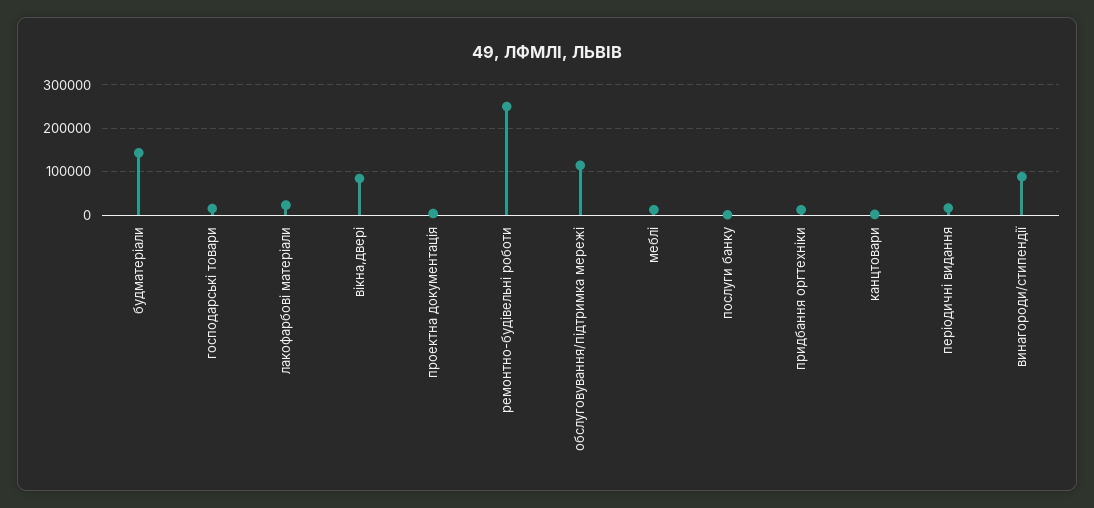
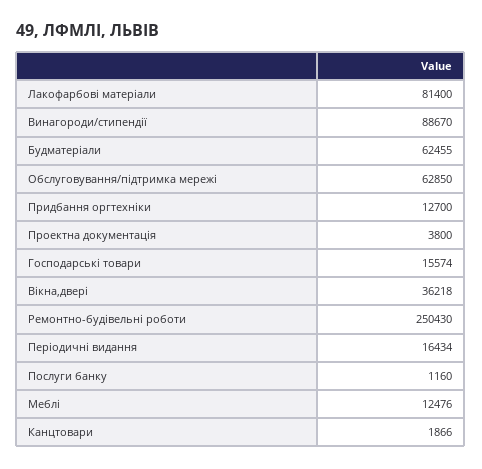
будматеріали: 140000 -> 62455
лакофарбові матеріали: 20000 -> 81400
вікна,двері: 80000 -> 36218
обслуговування/підтримка мережі: 120000 -> 62850

